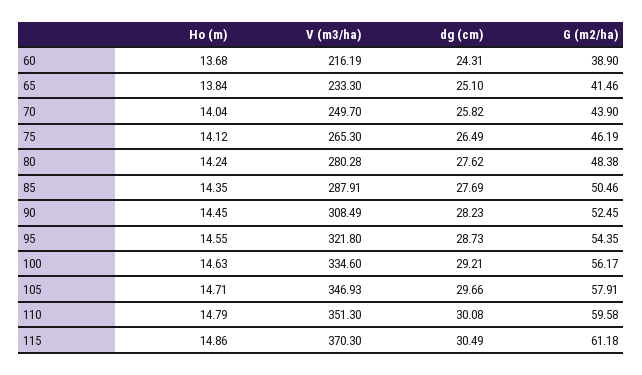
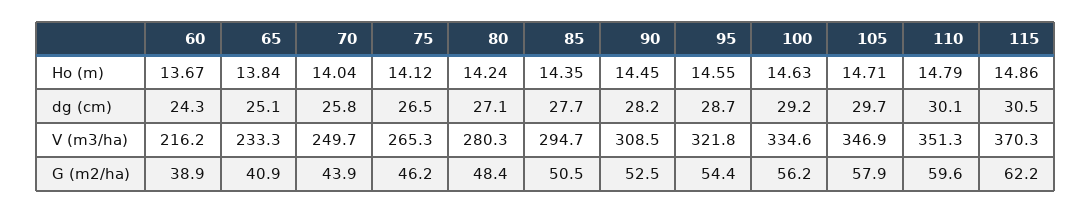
Ho (m), 60: 13.68 -> 13.67
G (m2/ha), 65: 41.46 -> 40.9
dg (cm), 80: 27.62 -> 27.1
V (m3/ha), 85: 287.91 -> 294.7
G (m2/ha), 115: 61.18 -> 62.2

